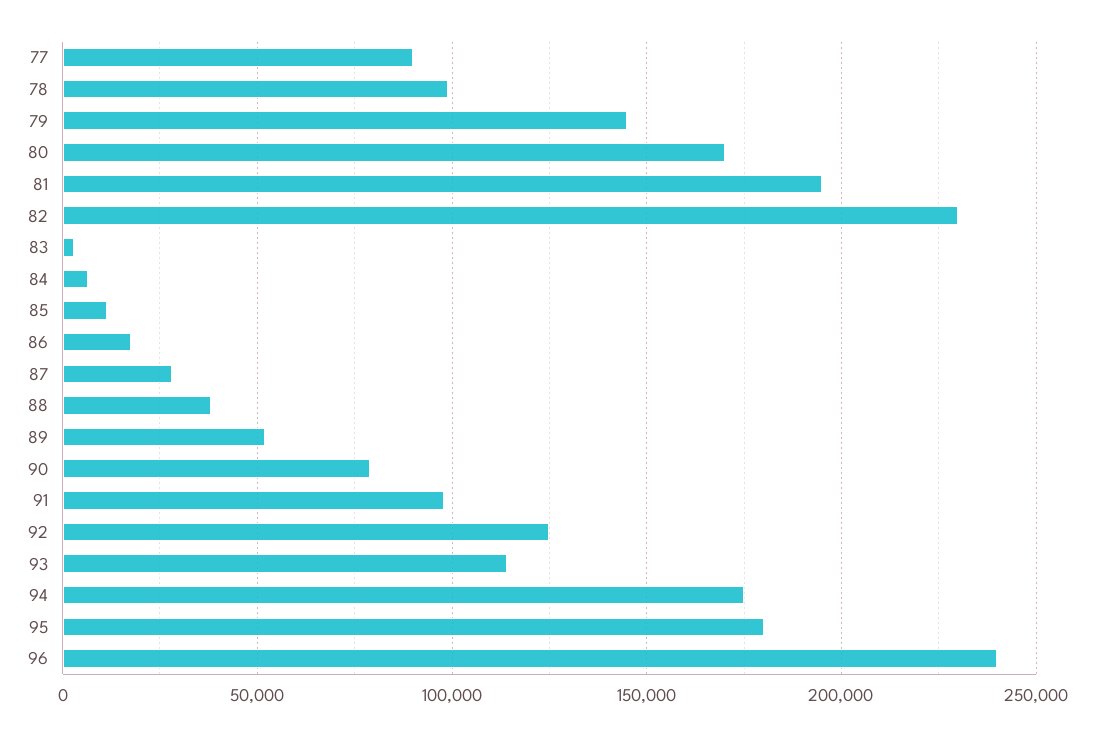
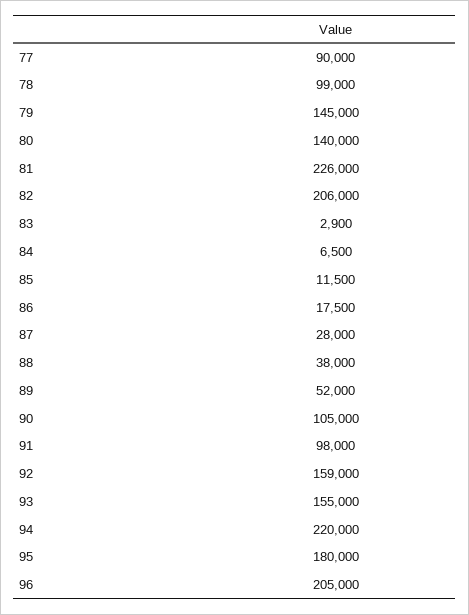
80: 170000 -> 140000
81: 195000 -> 226000
82: 230000 -> 206000
90: 80000 -> 105000
92: 125000 -> 159000
93: 115000 -> 155000
94: 175000 -> 220000
96: 240000 -> 205000

